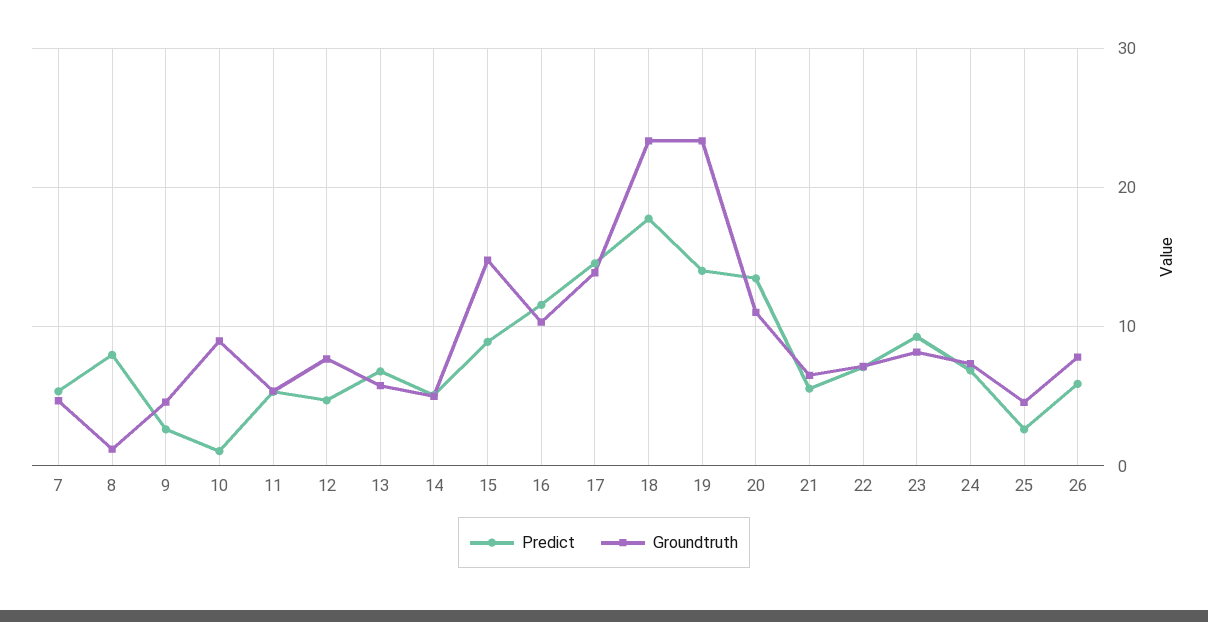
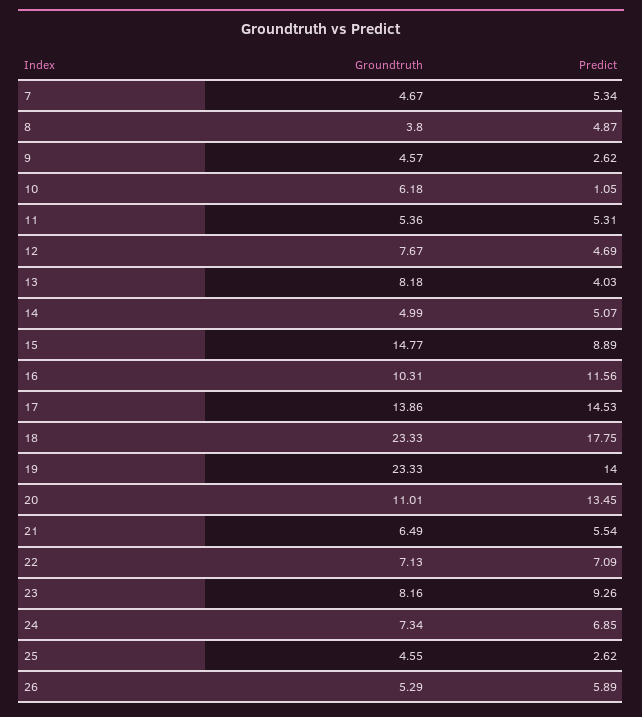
Predict, 8: 8 -> 4.87
Groundtruth, 8: 1 -> 3.8
Groundtruth, 10: 9 -> 6.18
Predict, 13: 7 -> 4.03
Groundtruth, 13: 6 -> 8.18
Groundtruth, 26: 8 -> 5.29

